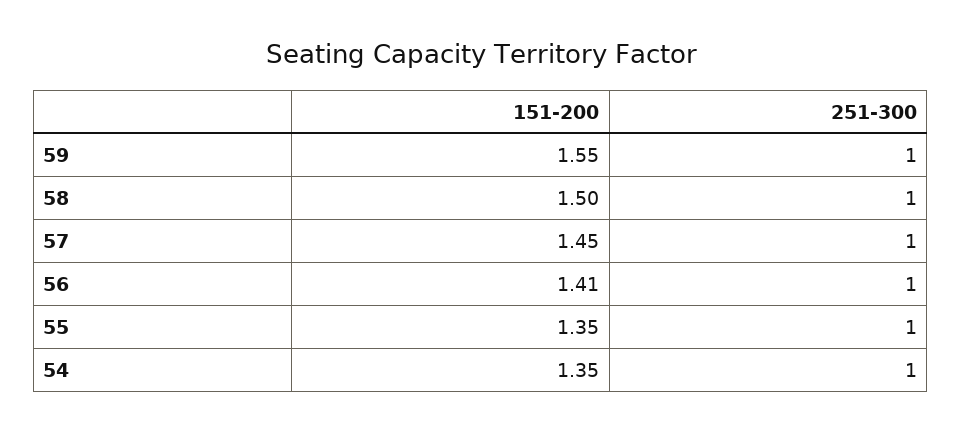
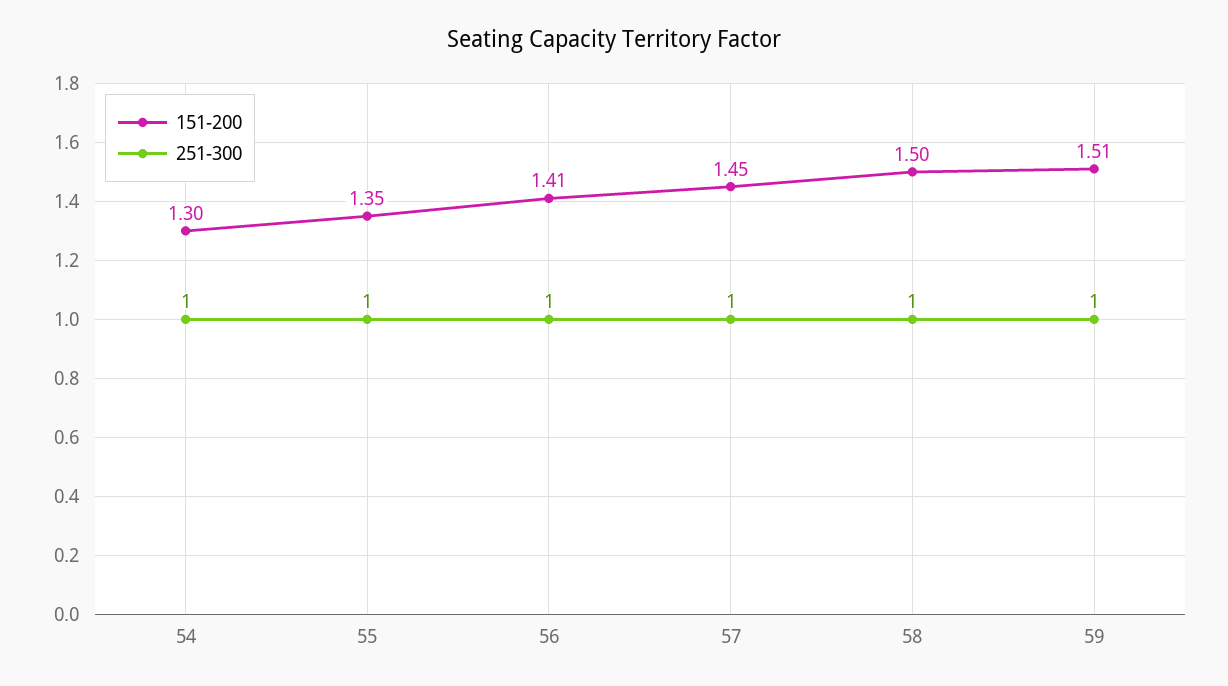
151-200, 59: 1.55 -> 1.51
151-200, 54: 1.35 -> 1.3

